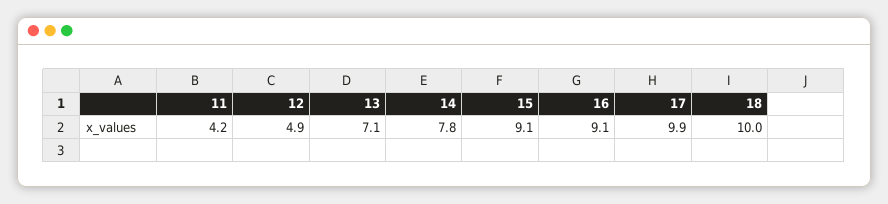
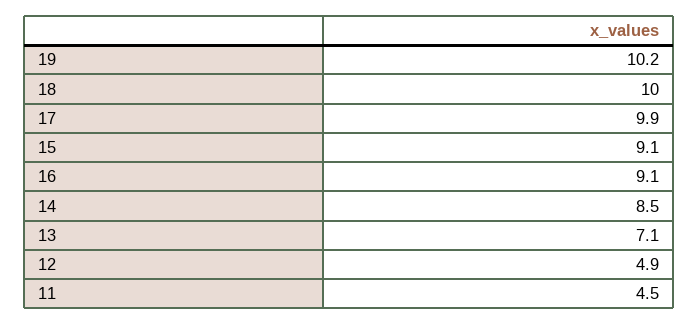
11: 4.2 -> 4.5
14: 7.8 -> 8.5
19: none -> 10.2

